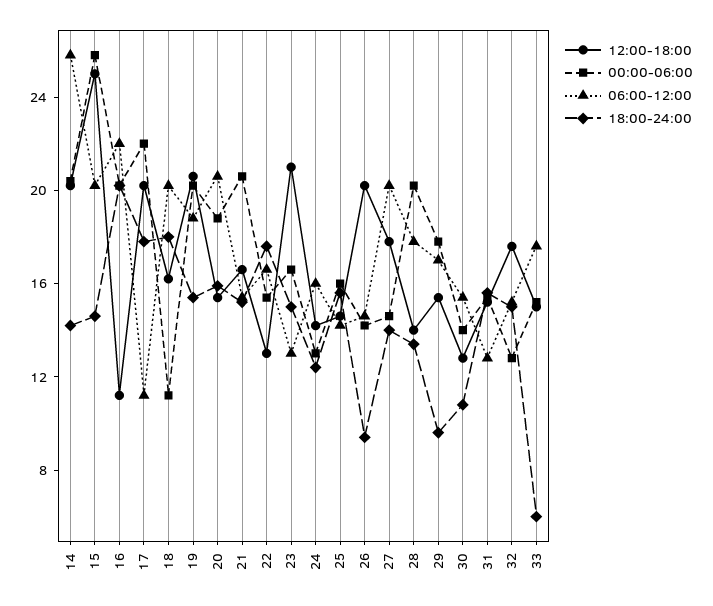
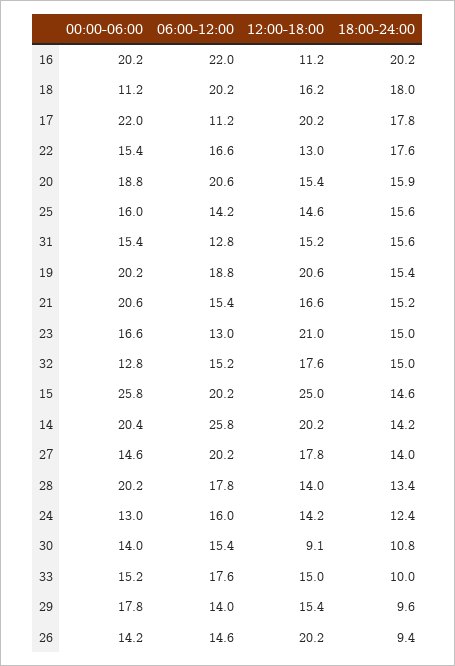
06:00-12:00, 29: 17 -> 14
12:00-18:00, 30: 13 -> 9.1
18:00-24:00, 33: 6 -> 10

